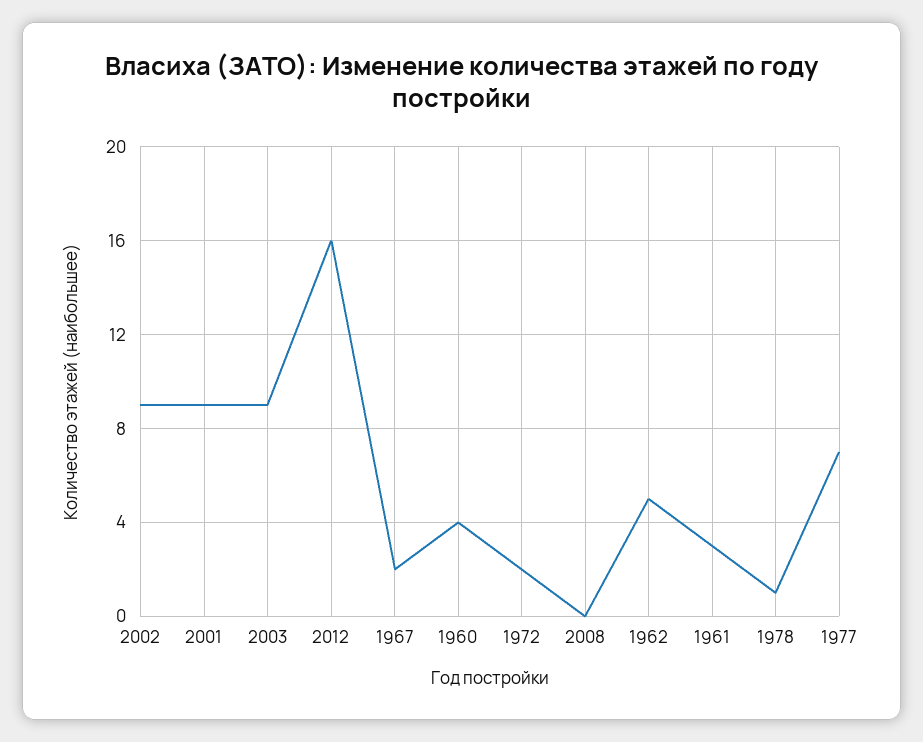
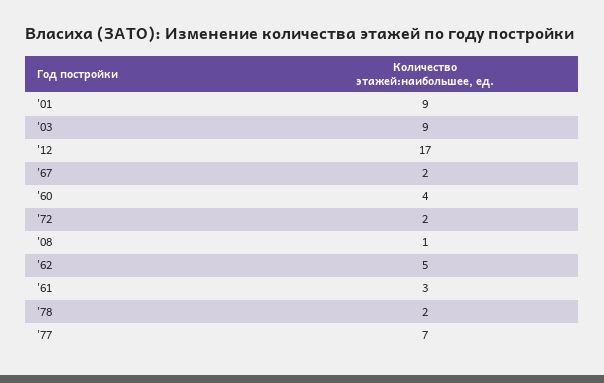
2002: 9 -> none
2012: 16 -> 17
2008: 0 -> 1
1978: 1 -> 2

